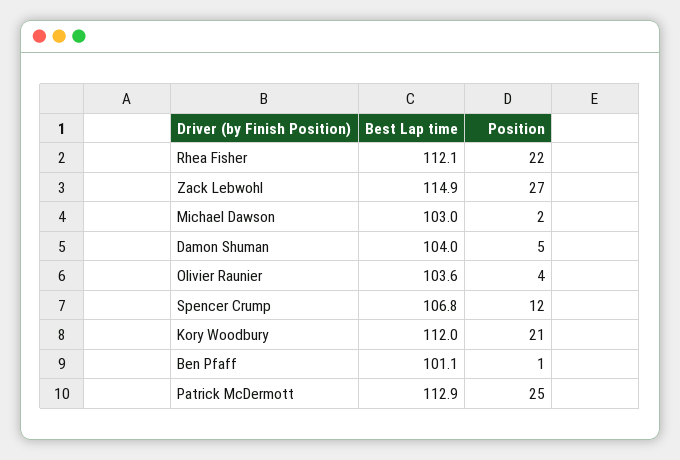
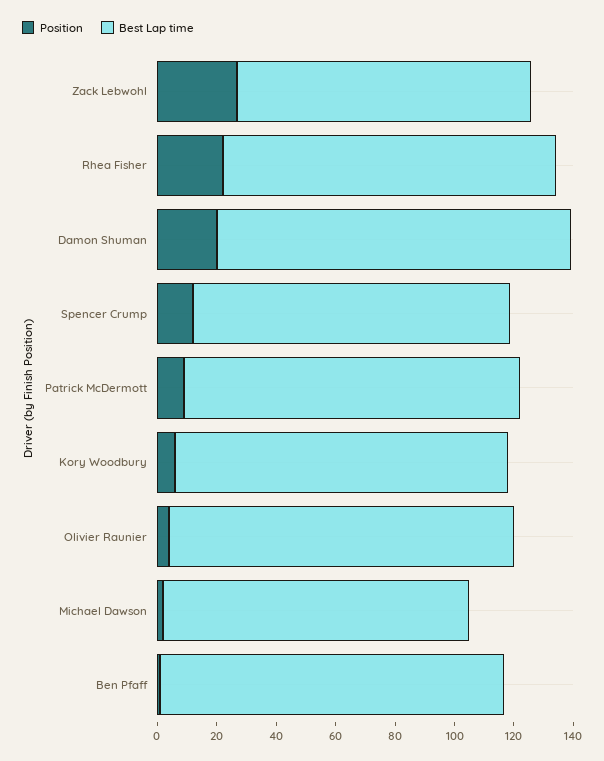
Best Lap time, Zack Lebwohl: 114.9 -> 100
Best Lap time, Damon Shuman: 104 -> 120
Position, Damon Shuman: 5 -> 20
Best Lap time, Olivier Raunier: 103.6 -> 115
Position, Kory Woodbury: 21 -> 5
Best Lap time, Ben Pfaff: 101.1 -> 115
Position, Patrick McDermott: 25 -> 10

